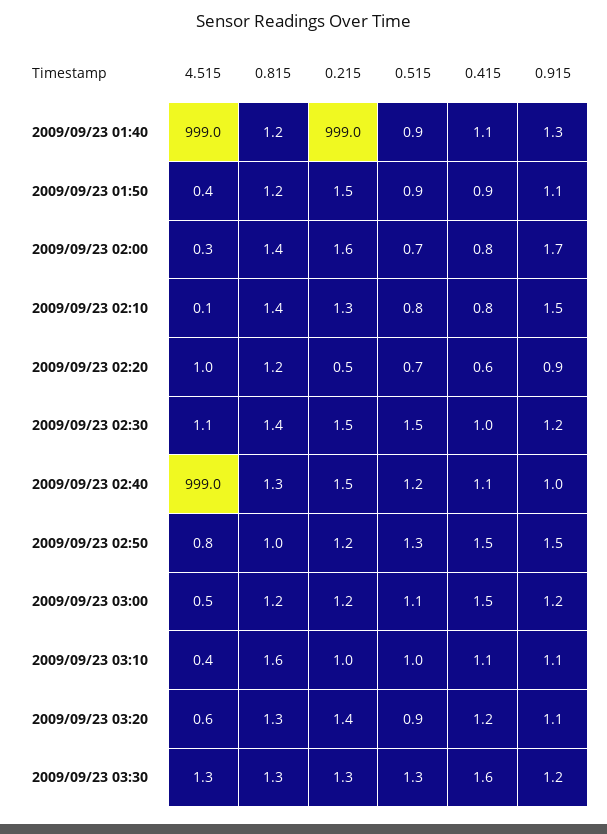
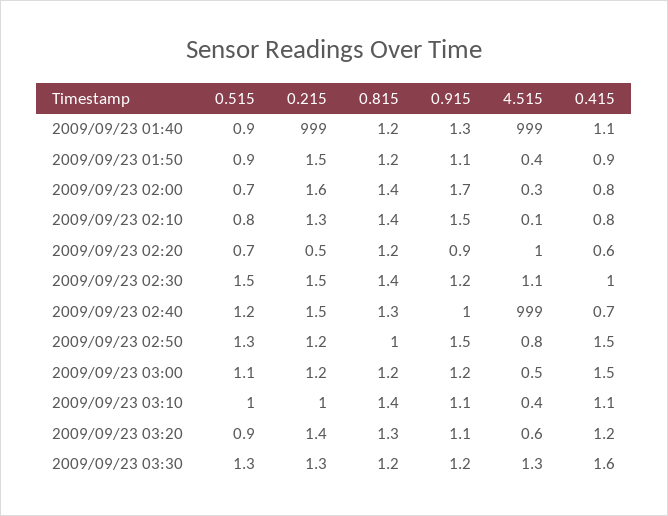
0.415, 2009/09/23 02:40: 1.1 -> 0.7
0.815, 2009/09/23 03:10: 1.6 -> 1.4
0.815, 2009/09/23 03:30: 1.3 -> 1.2

